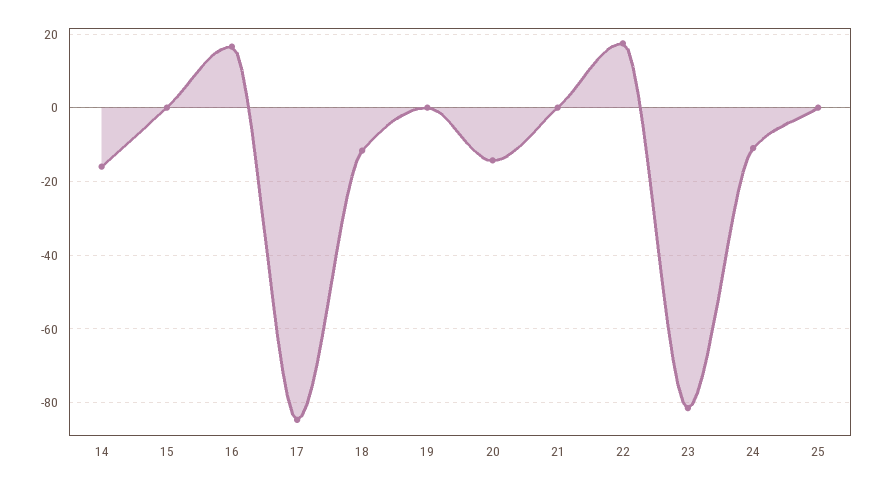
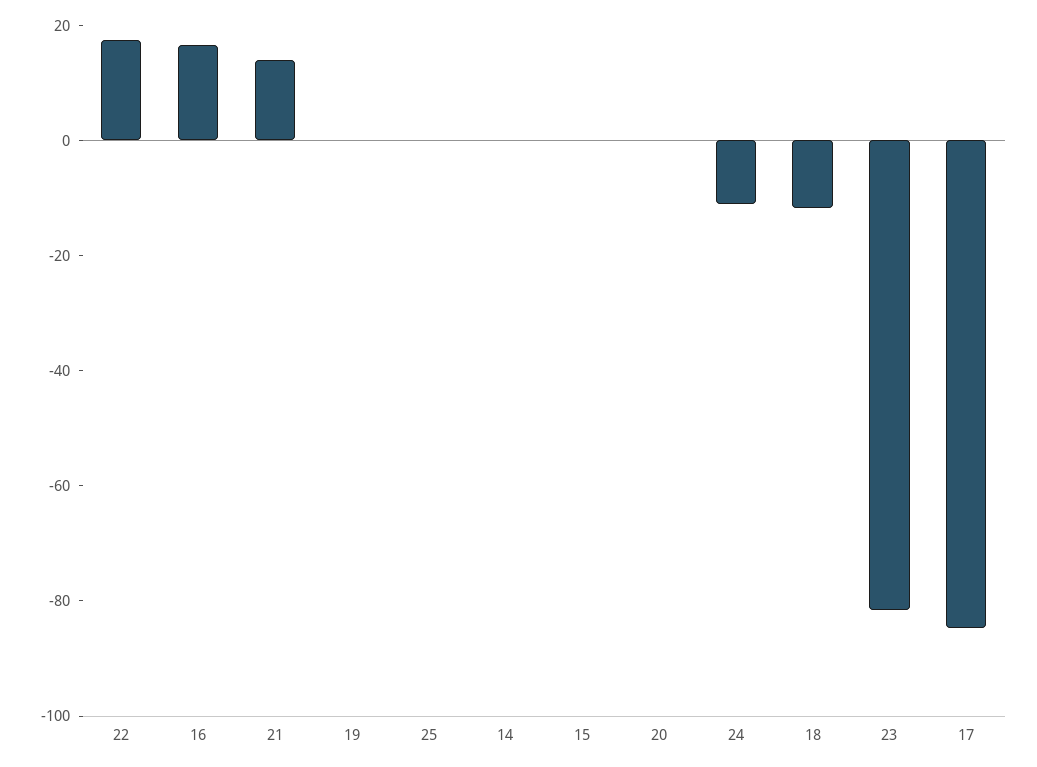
14: -16 -> 0
20: -14 -> 0
21: 0 -> 15

